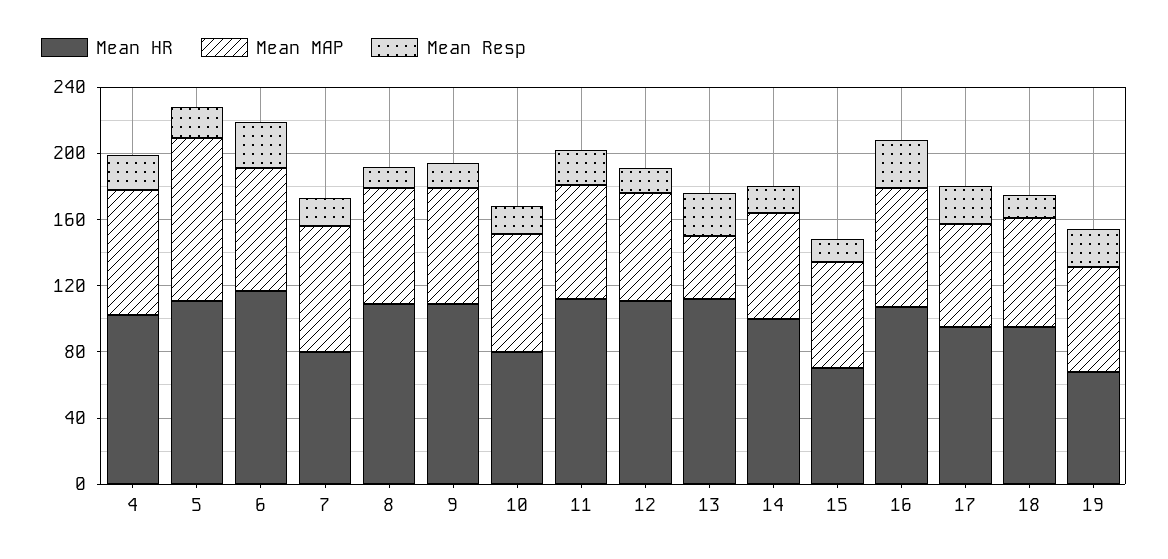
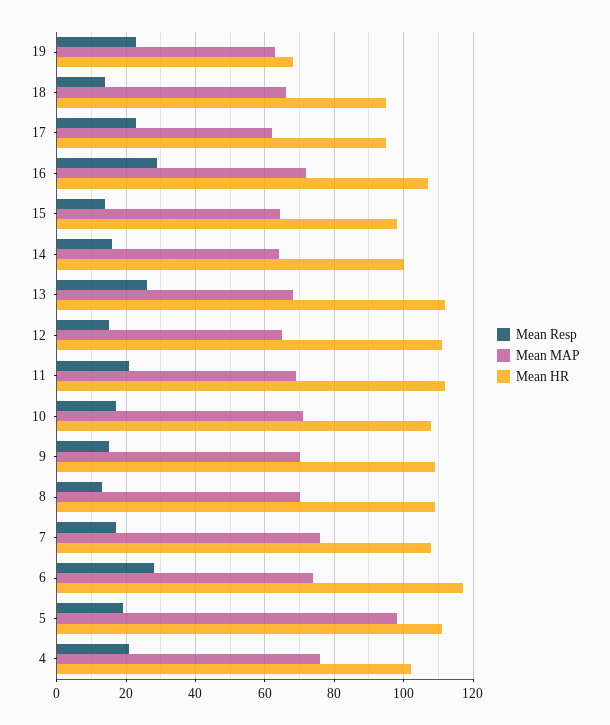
Mean HR, 7: 80 -> 108
Mean HR, 10: 80 -> 108
Mean MAP, 13: 40 -> 68
Mean HR, 15: 70 -> 98

